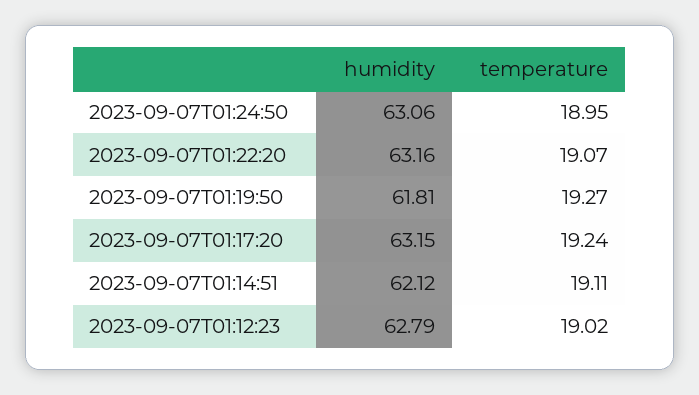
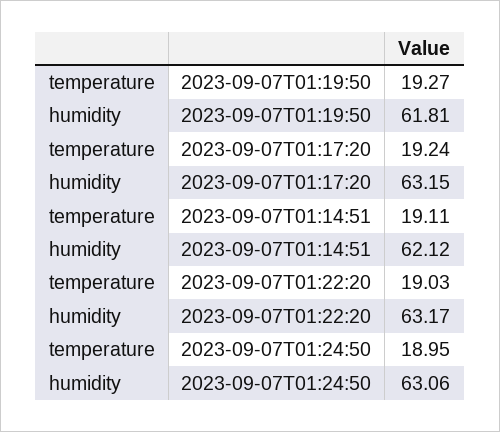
humidity, 2023-09-07T01:22:20: 63.16 -> 63.17
temperature, 2023-09-07T01:22:20: 19.07 -> 19.03
humidity, 2023-09-07T01:12:23: 62.79 -> none
temperature, 2023-09-07T01:12:23: 19.02 -> none

